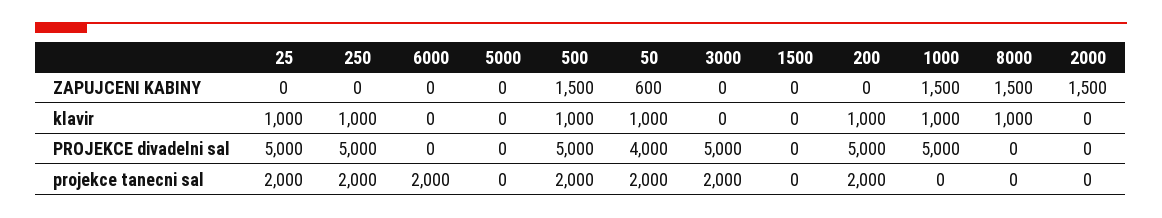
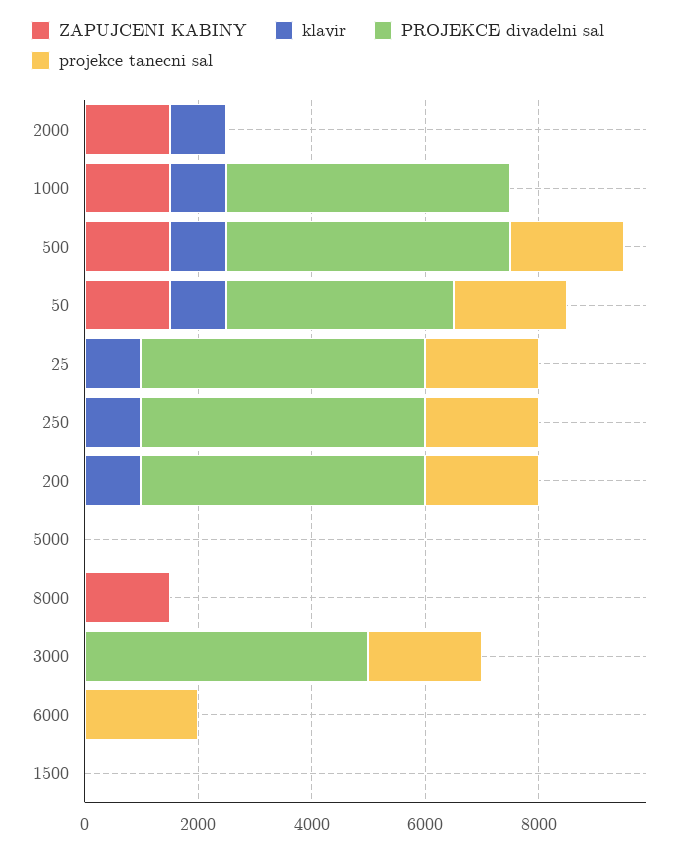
ZAPUJCENI KABINY, 50: 600 -> 1500
klavir, 8000: 1000 -> 0
klavir, 2000: 0 -> 1000

